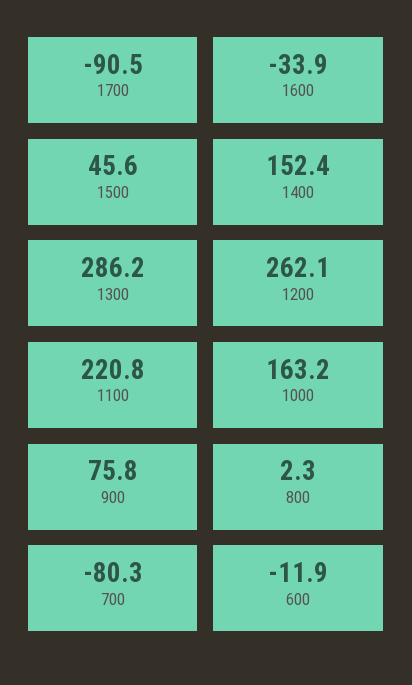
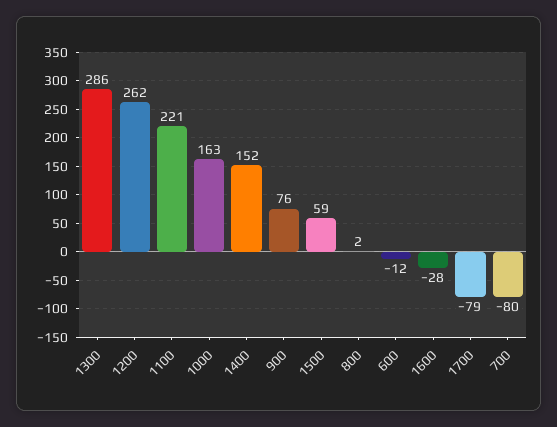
1700: -90.5 -> -79
1600: -33.9 -> -28
1500: 45.6 -> 59

